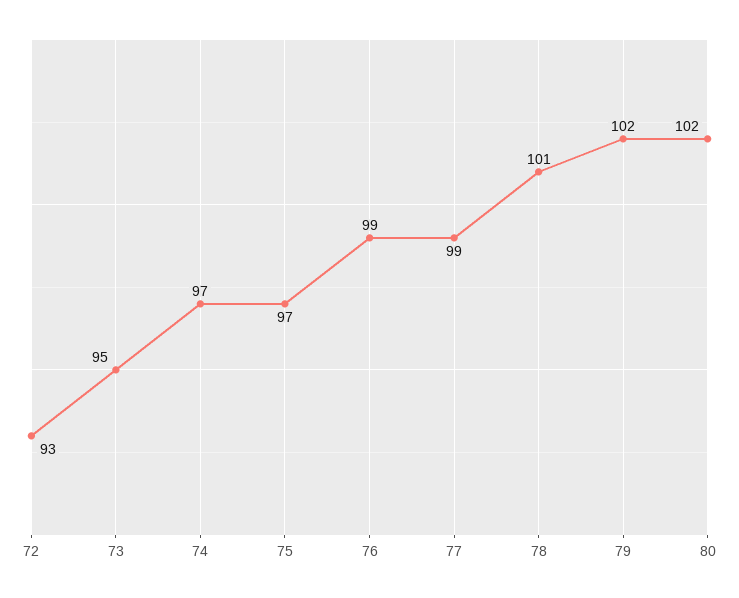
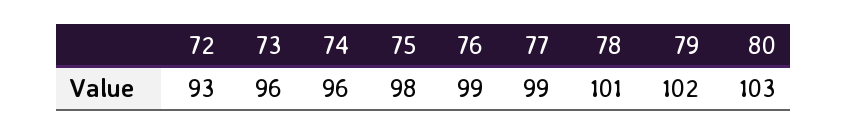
73: 95 -> 96
74: 97 -> 96
75: 97 -> 98
80: 102 -> 103

